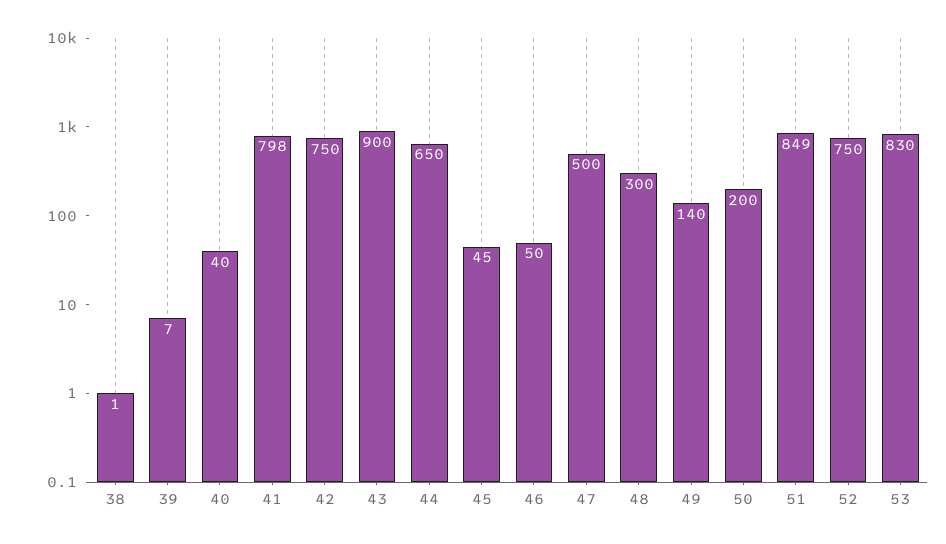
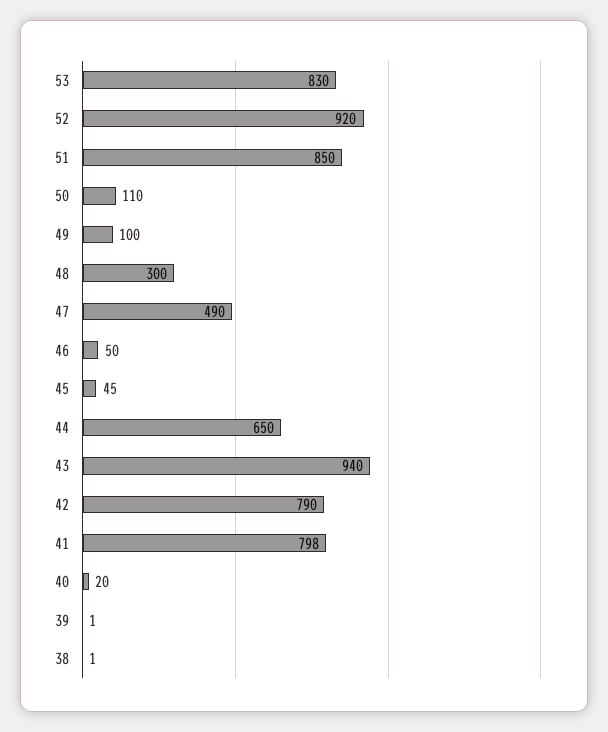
39: 7 -> 1
40: 40 -> 20
42: 750 -> 790
43: 900 -> 940
47: 500 -> 490
49: 140 -> 100
50: 200 -> 110
51: 849 -> 850
52: 750 -> 920

